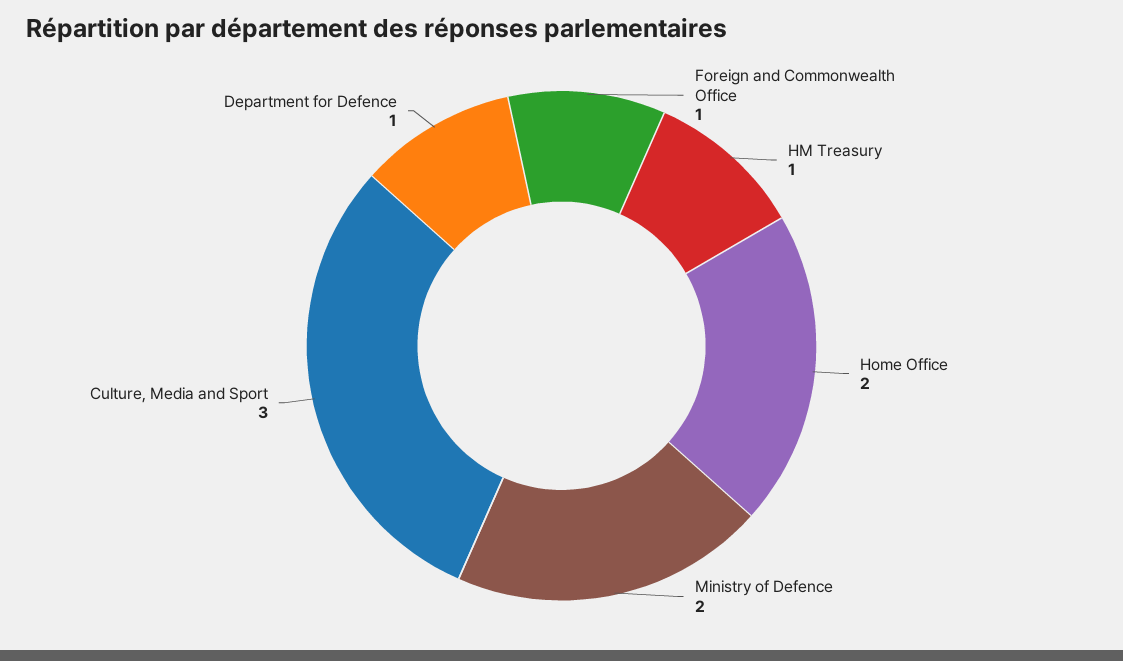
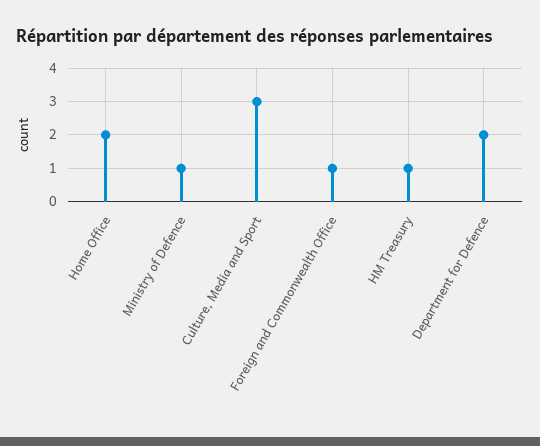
Ministry of Defence: 2 -> 1
Department for Defence: 1 -> 2

